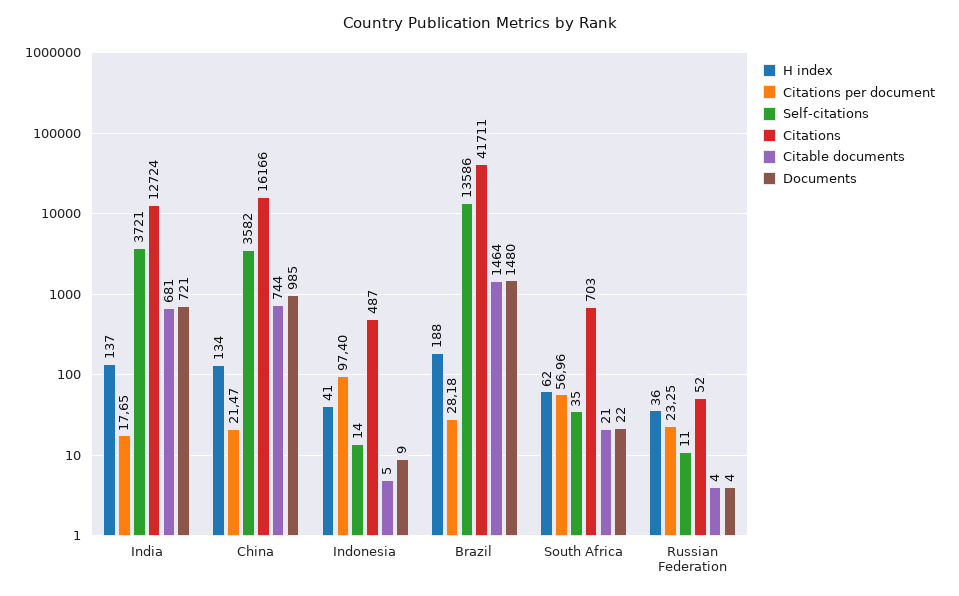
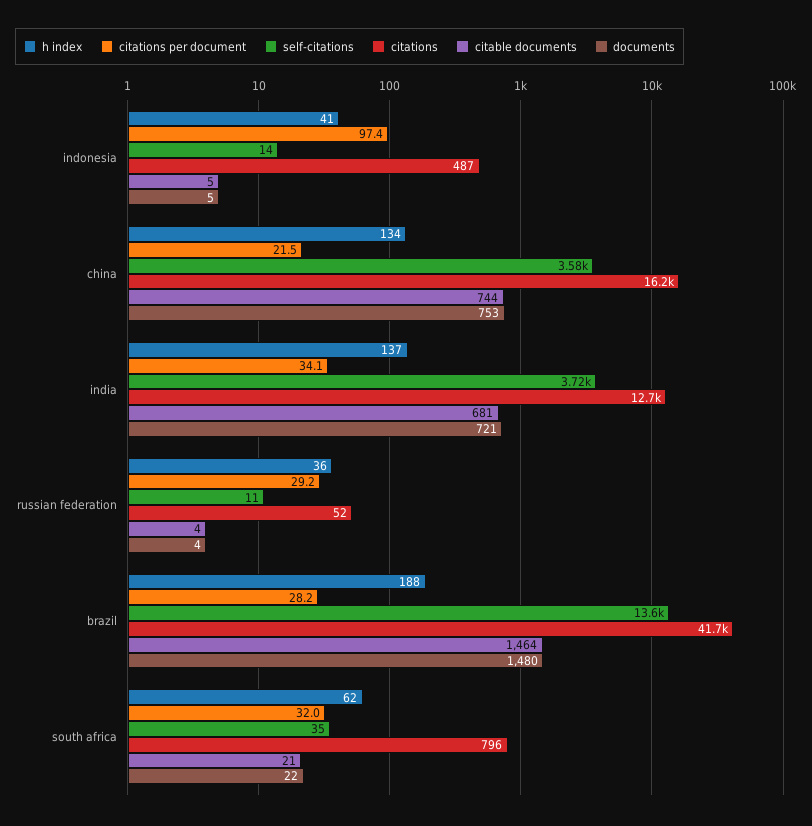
Citations per document, India: 17.65 -> 34.1
Documents, China: 985 -> 753
Documents, Indonesia: 9 -> 5
Citations per document, South Africa: 56.96 -> 32
Citations, South Africa: 703 -> 796
Citations per document, Russian Federation: 23.25 -> 29.2

